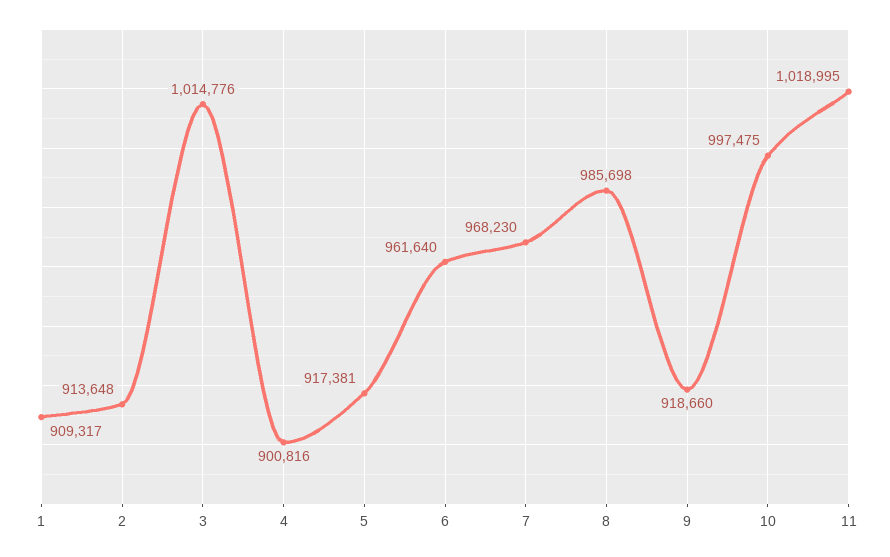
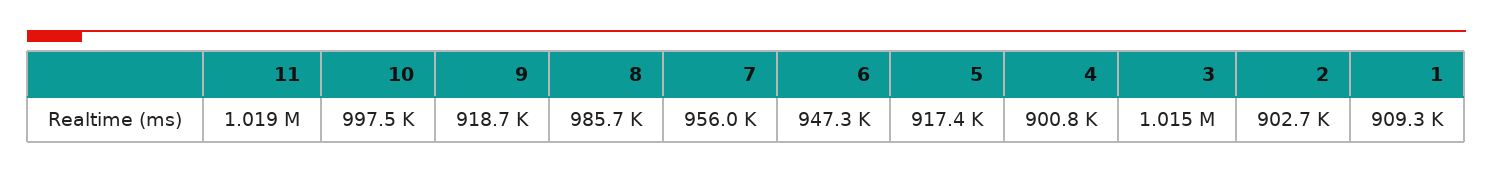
2: 913648 -> 902700
6: 961640 -> 947300
7: 968230 -> 956000

